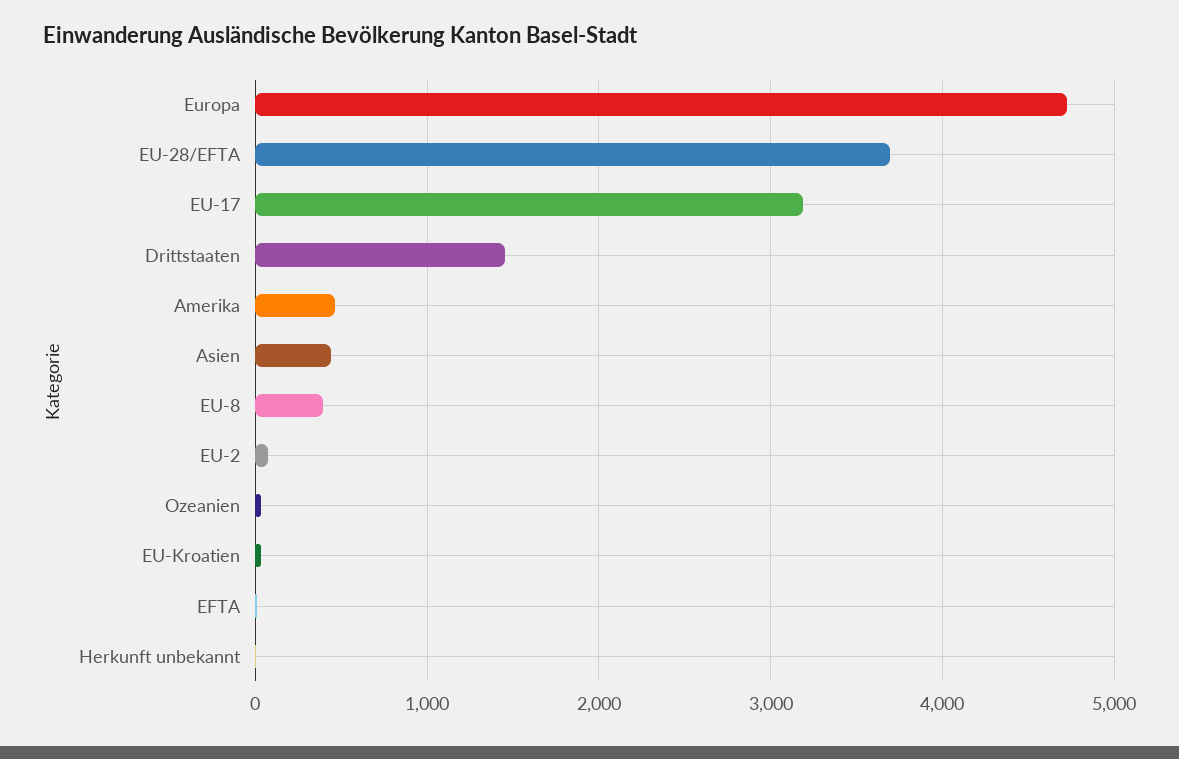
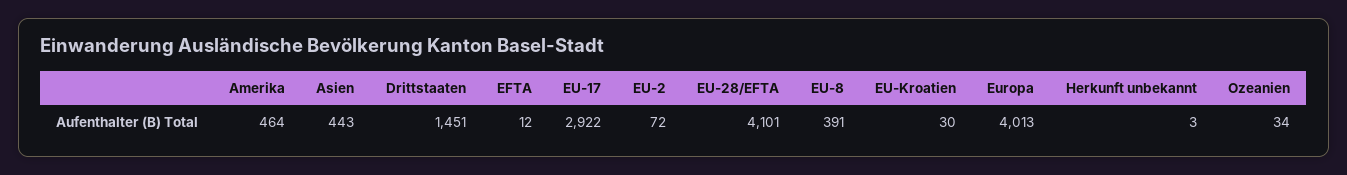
Europa: 4700 -> 4013
EU-28/EFTA: 3700 -> 4101
EU-17: 3200 -> 2922

